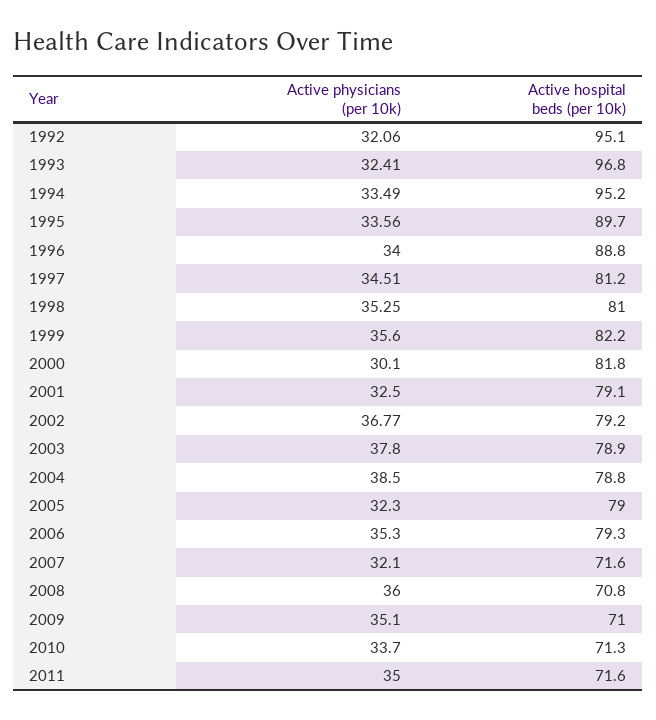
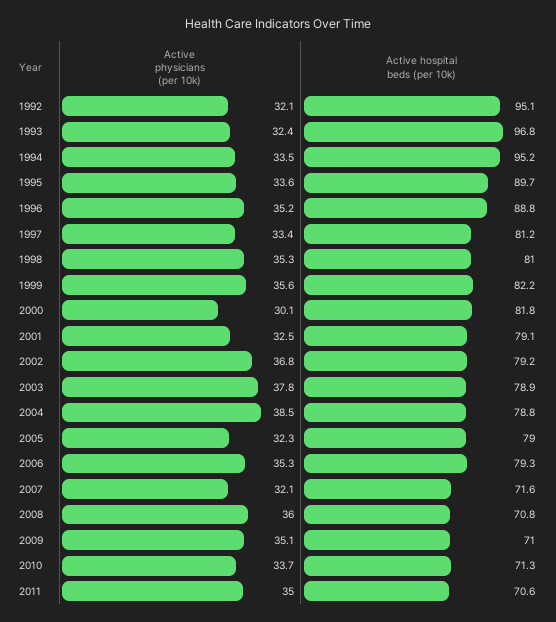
Active physicians (per 10k), 1996: 34 -> 35.2
Active physicians (per 10k), 1997: 34.51 -> 33.4
Active hospital beds (per 10k), 2011: 71.6 -> 70.6

